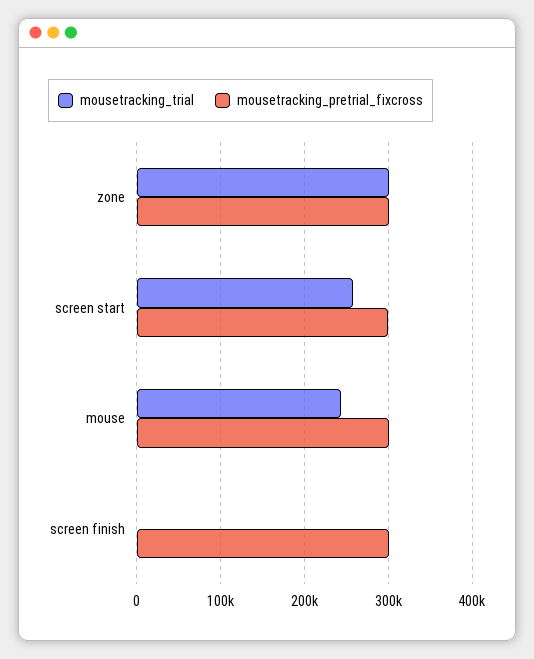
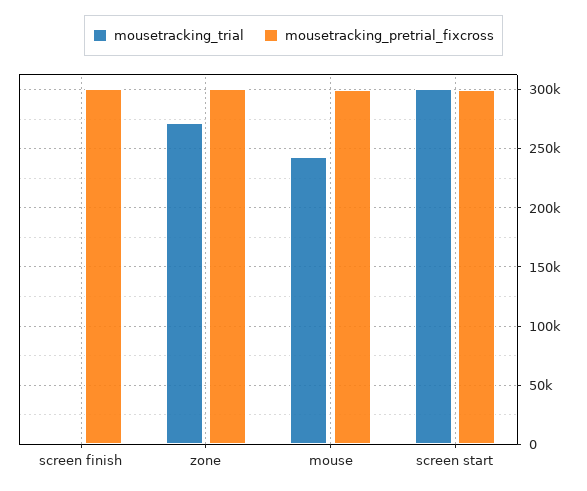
mousetracking_trial, zone: 300000 -> 270000
mousetracking_trial, screen start: 260000 -> 300000

